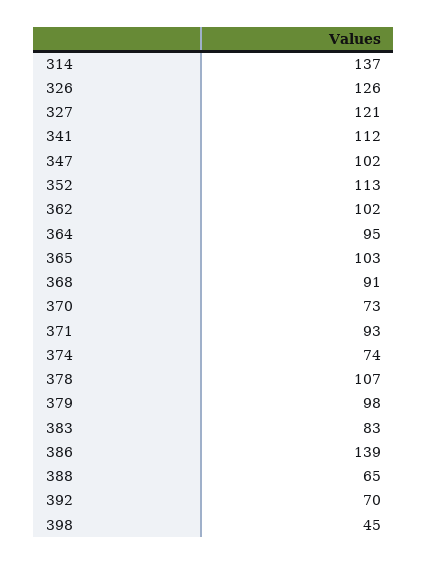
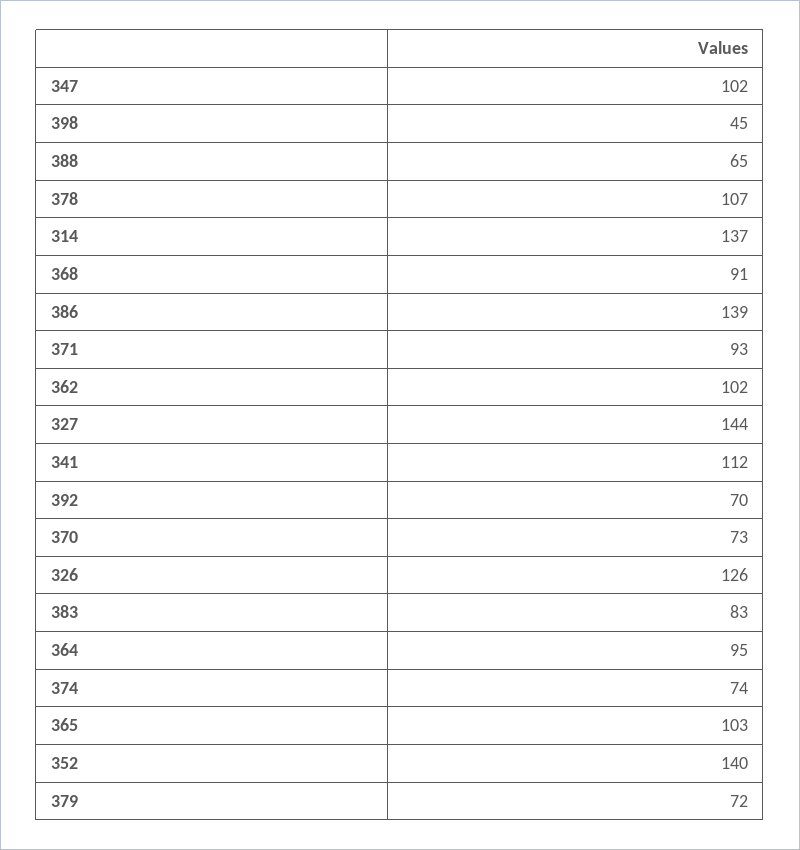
327: 121 -> 144
352: 113 -> 140
379: 98 -> 72

